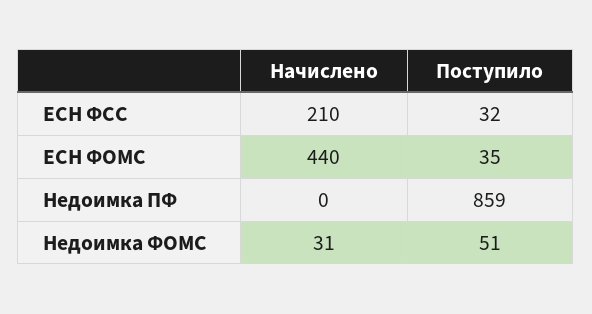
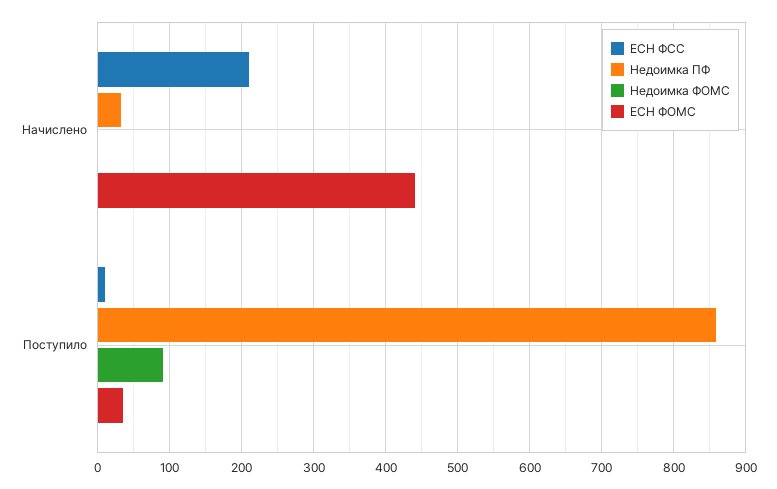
ЕСН ФСС, Поступило: 32 -> 10
Недоимка ПФ, Начислено: 0 -> 30
Недоимка ФОМС, Начислено: 31 -> 0
Недоимка ФОМС, Поступило: 51 -> 90

